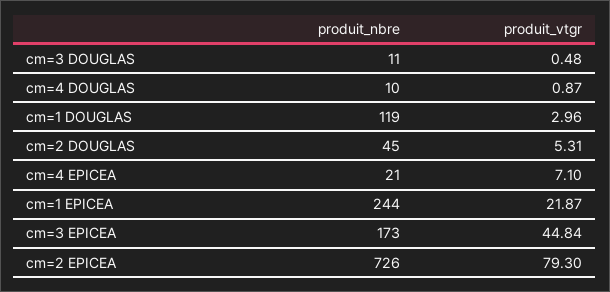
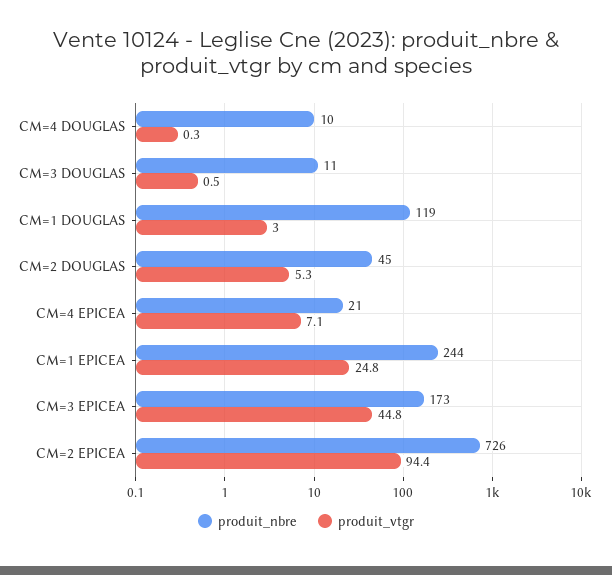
produit_vtgr, cm=4 DOUGLAS: 0.87 -> 0.3
produit_vtgr, cm=1 EPICEA: 21.87 -> 24.8
produit_vtgr, cm=2 EPICEA: 79.3 -> 94.4

